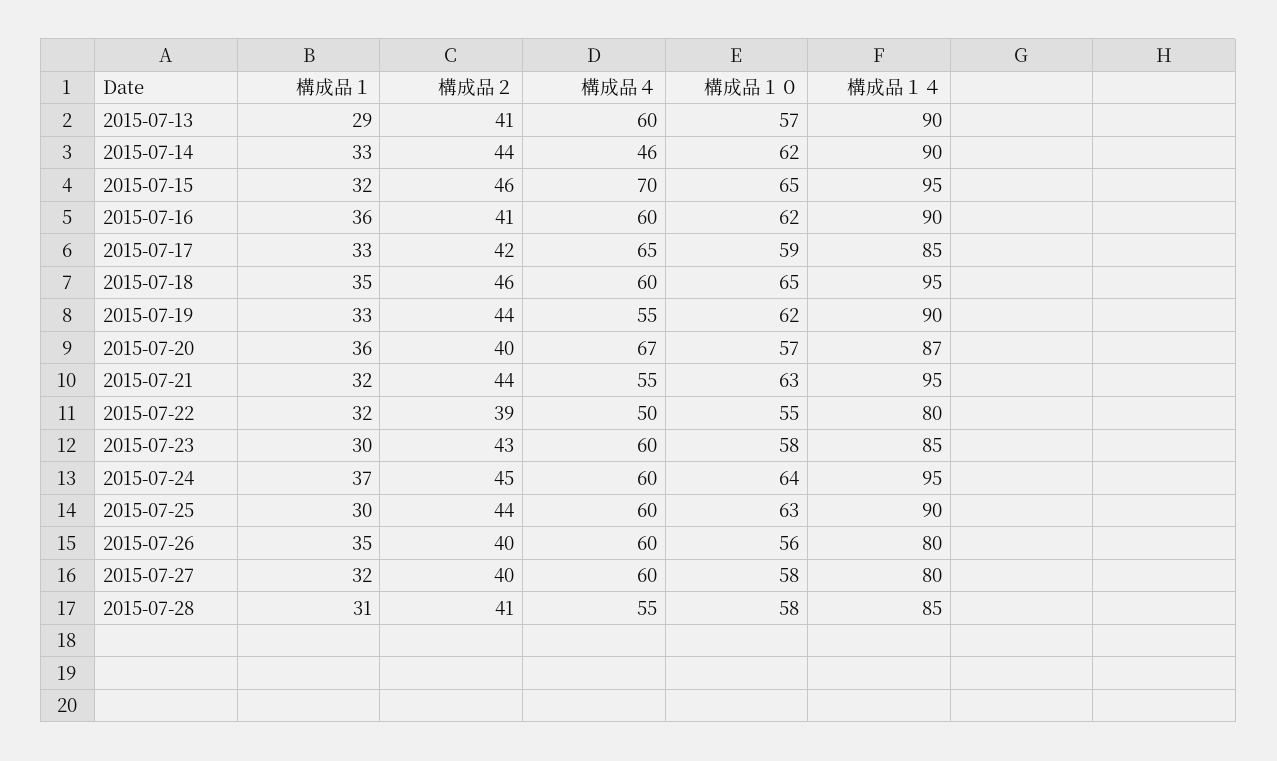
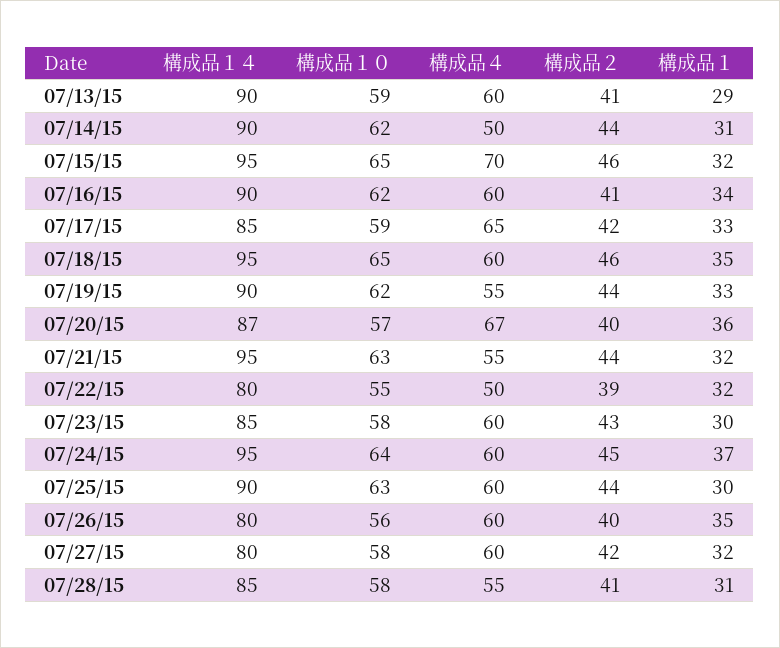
構成品１０, 2015-07-13: 57 -> 59
構成品１, 2015-07-14: 33 -> 31
構成品４, 2015-07-14: 46 -> 50
構成品１, 2015-07-16: 36 -> 34
構成品２, 2015-07-27: 40 -> 42

